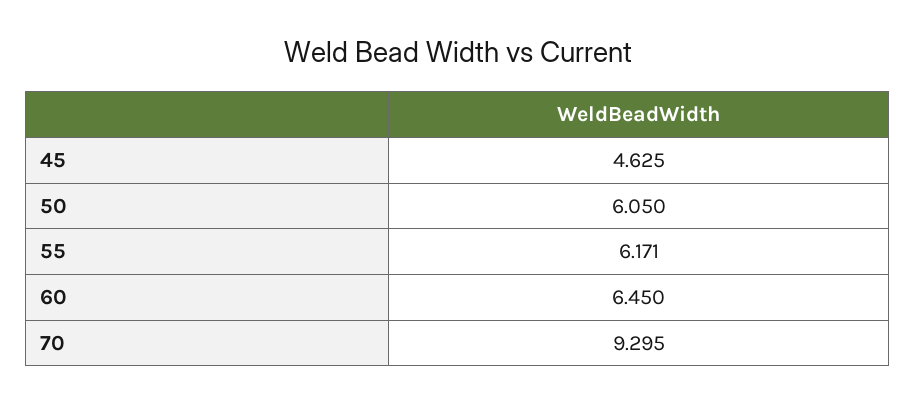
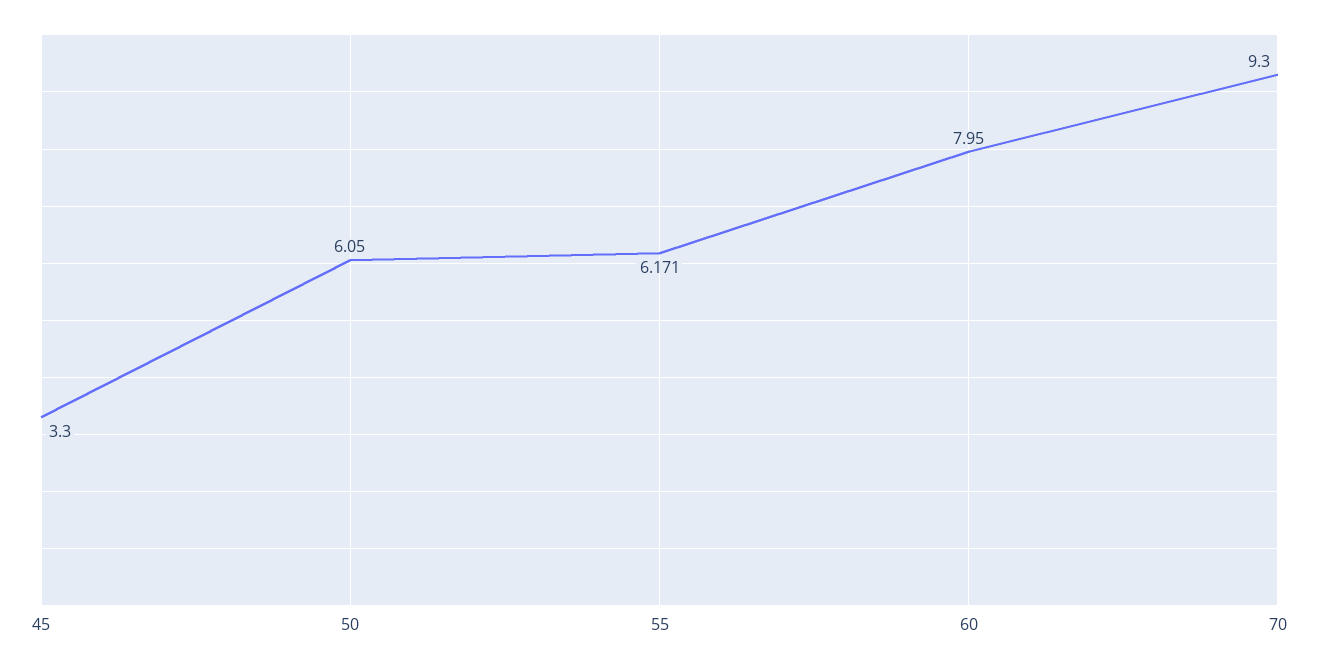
45: 4.625 -> 3.3
60: 6.45 -> 7.95
70: 9.295 -> 9.3

